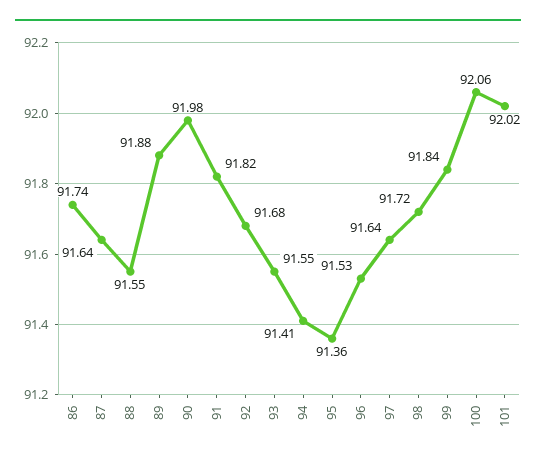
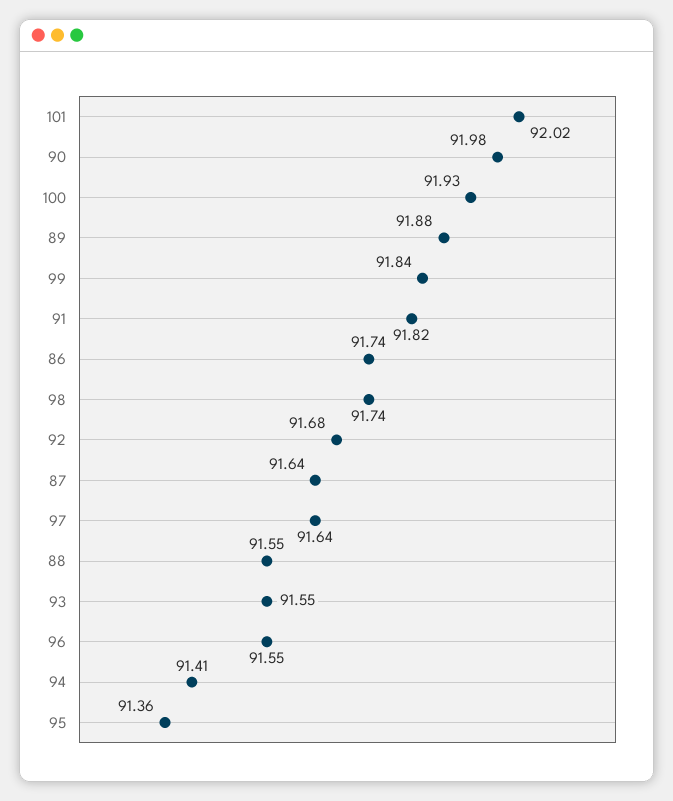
96: 91.53 -> 91.55
98: 91.72 -> 91.74
100: 92.06 -> 91.93

